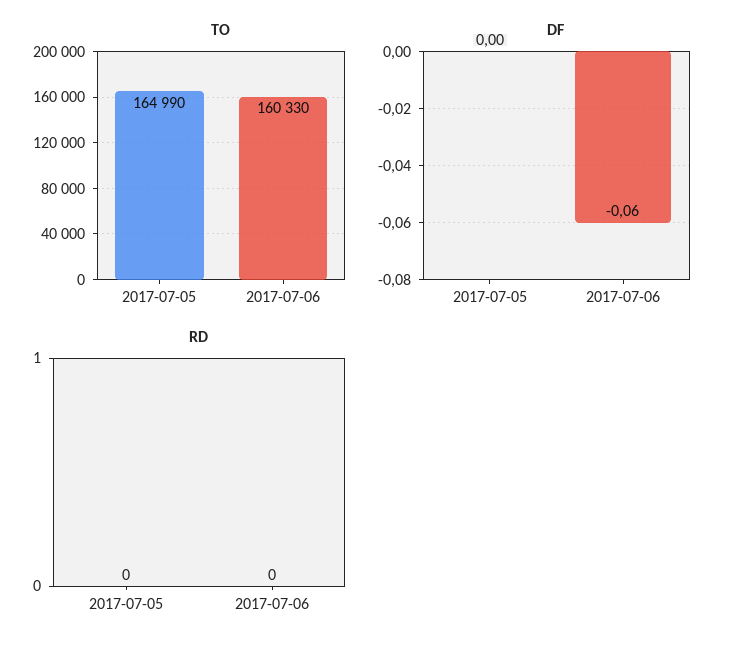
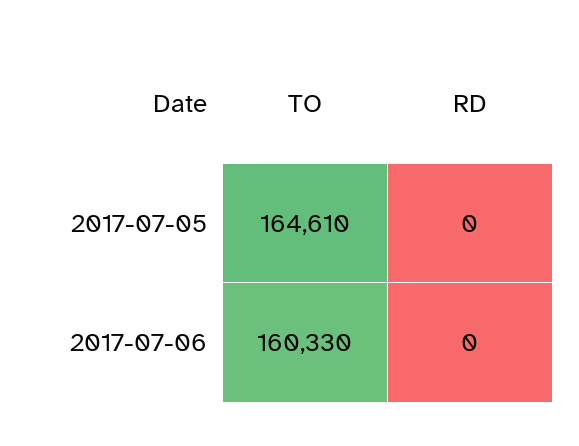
TO, 2017-07-05: 164990 -> 164610
DF, 2017-07-05: 0 -> none
DF, 2017-07-06: -0.06 -> none

